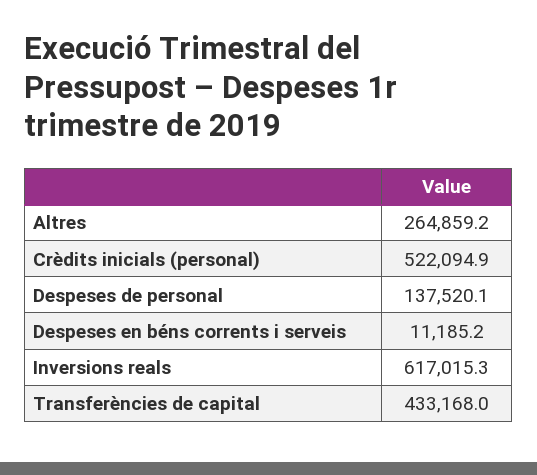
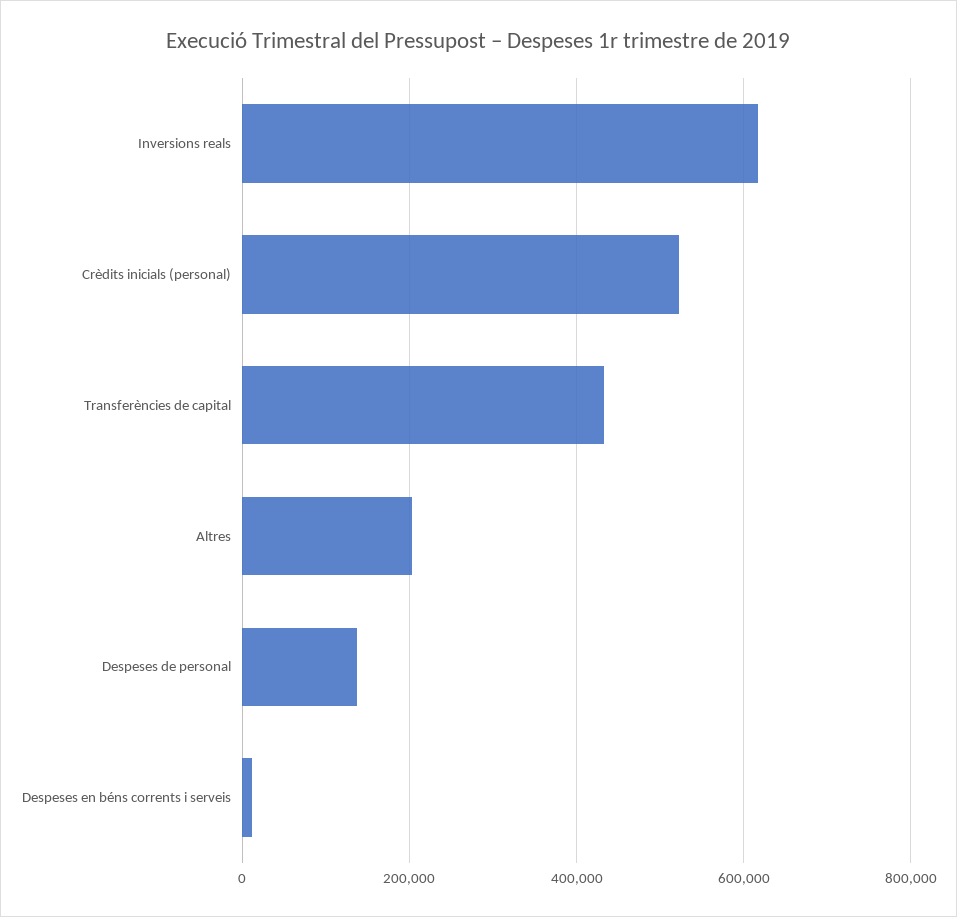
Altres: 264859.2 -> 200000

